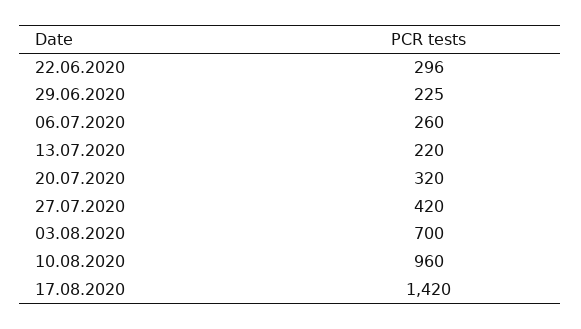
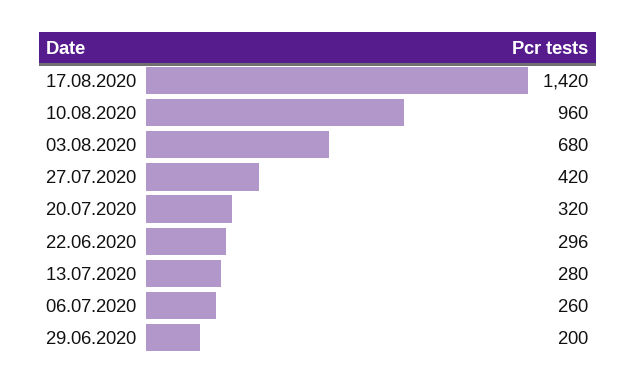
29.06.2020: 225 -> 200
13.07.2020: 220 -> 280
03.08.2020: 700 -> 680

